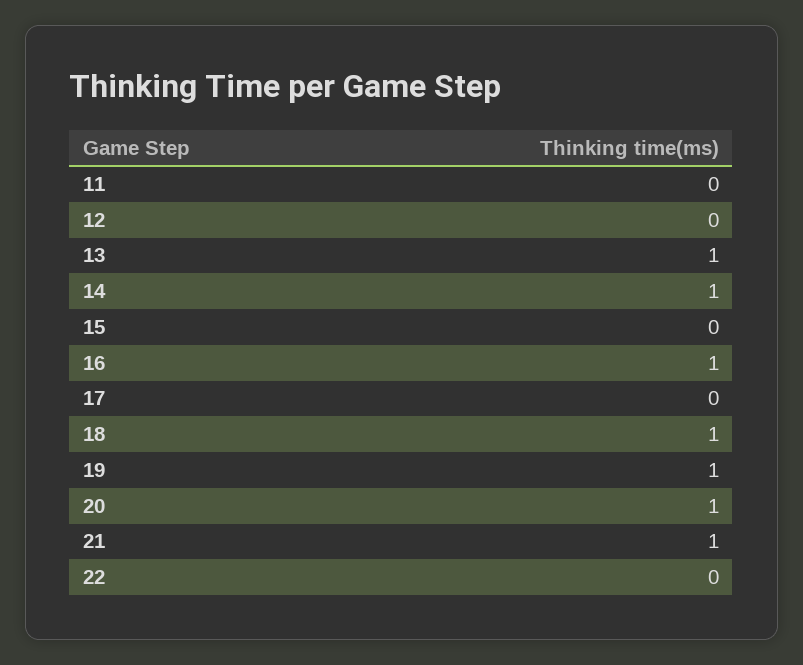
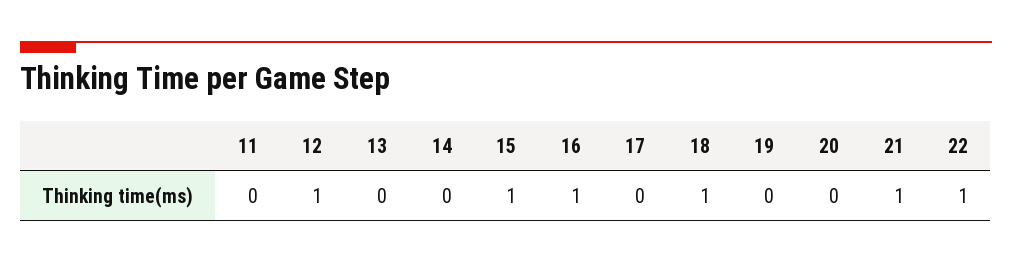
12: 0 -> 1
13: 1 -> 0
14: 1 -> 0
15: 0 -> 1
19: 1 -> 0
20: 1 -> 0
22: 0 -> 1

